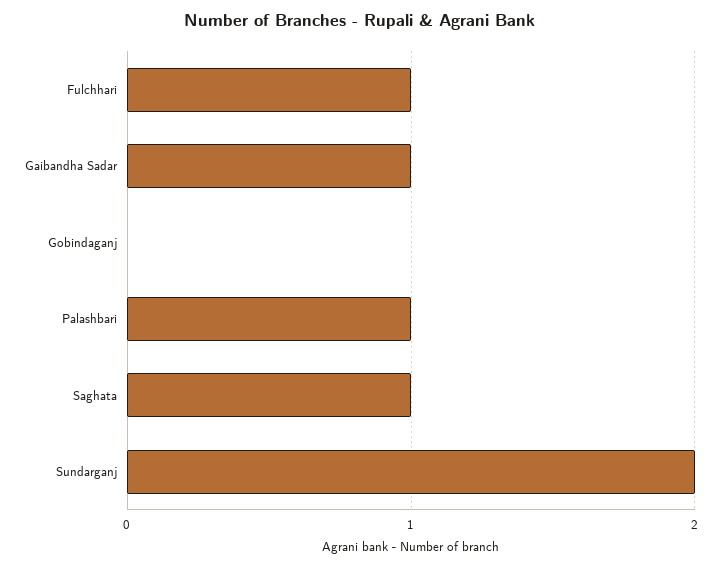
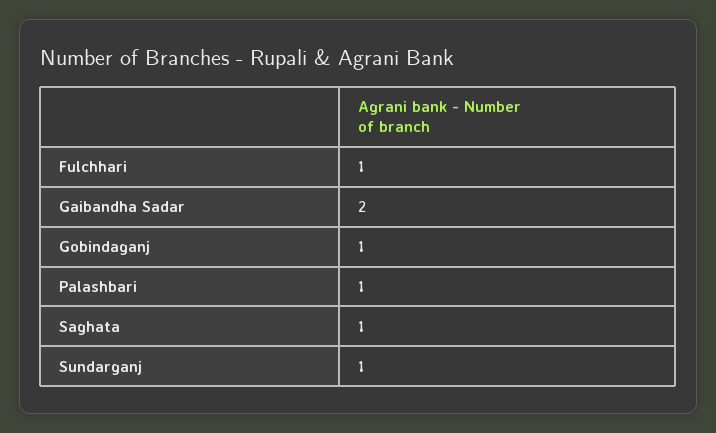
Gaibandha Sadar: 1 -> 2
Gobindaganj: 0 -> 1
Sundarganj: 2 -> 1

